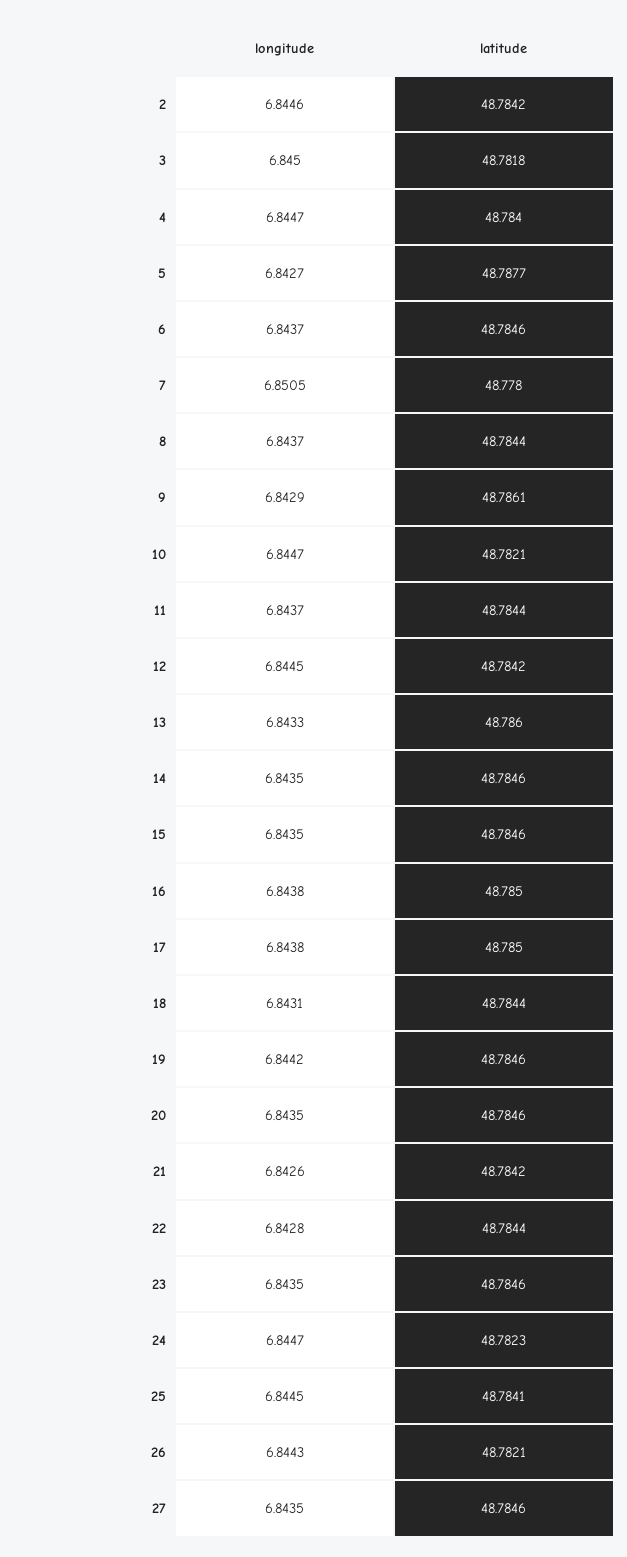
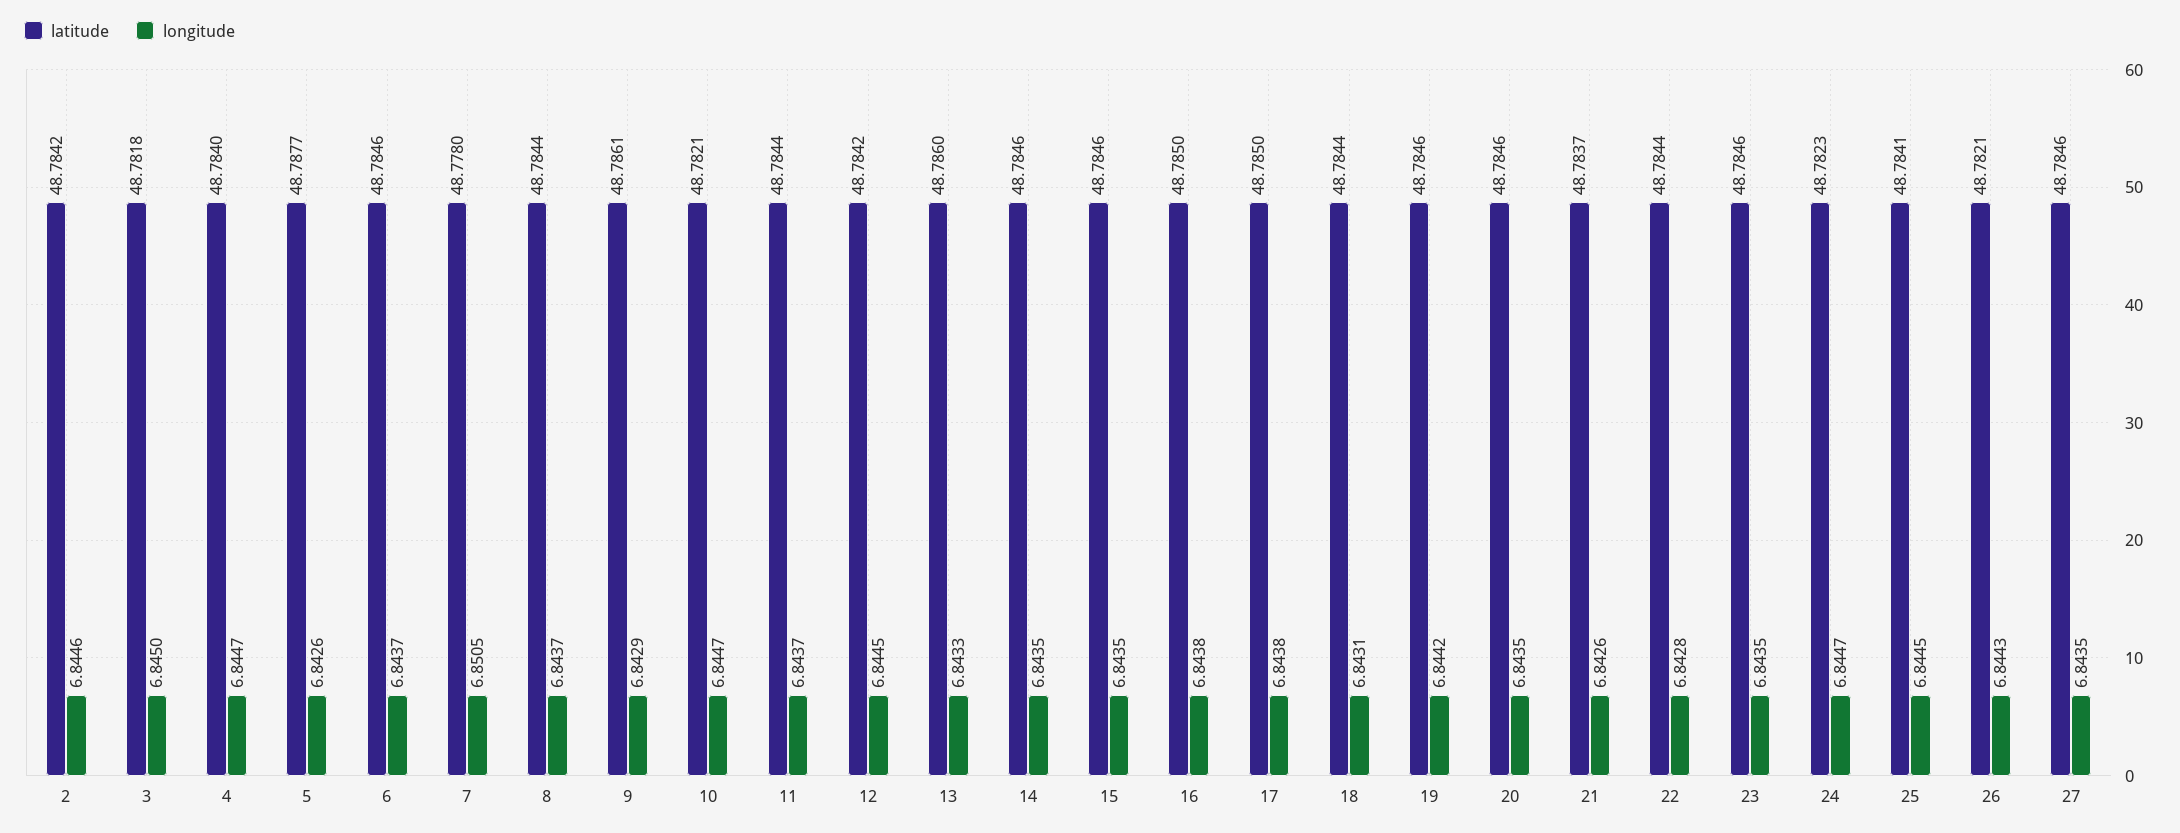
longitude, 5: 6.8427 -> 6.8426
latitude, 21: 48.7842 -> 48.7837

